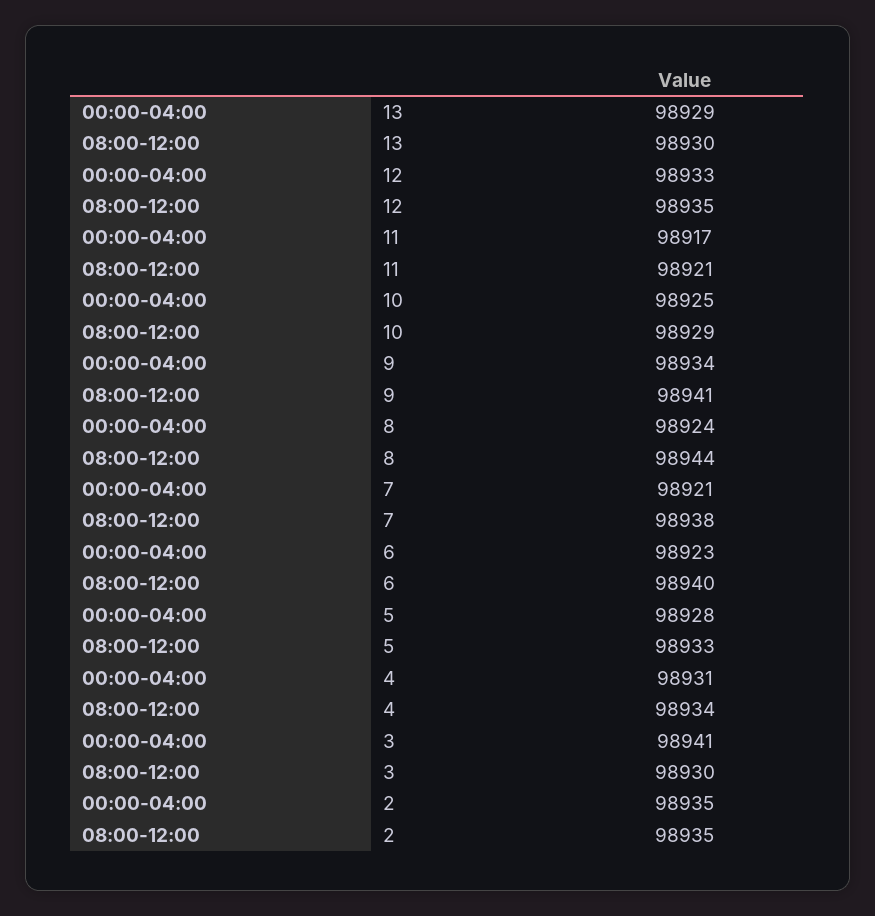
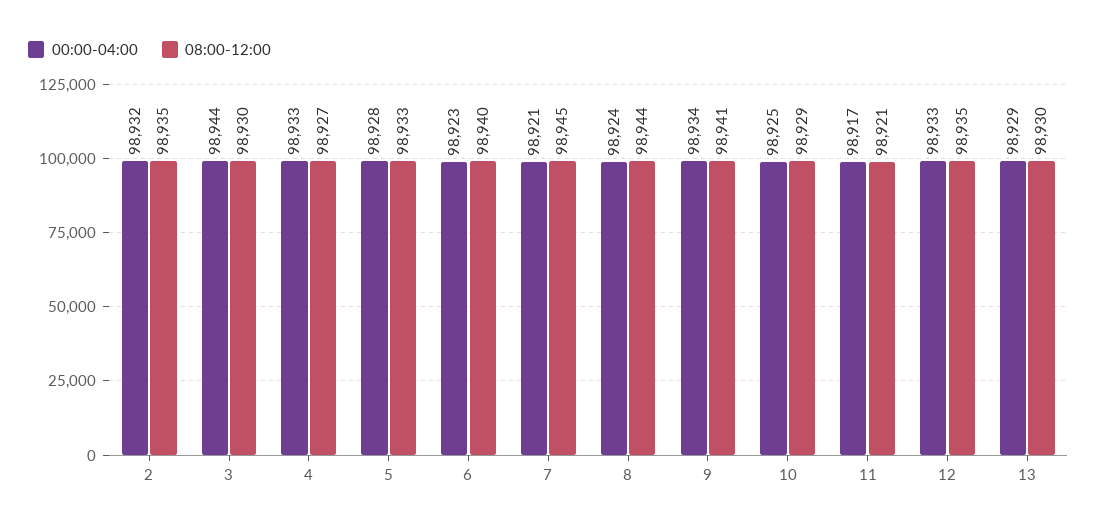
08:00-12:00, 7: 98938 -> 98945
00:00-04:00, 4: 98931 -> 98933
08:00-12:00, 4: 98934 -> 98927
00:00-04:00, 3: 98941 -> 98944
00:00-04:00, 2: 98935 -> 98932

